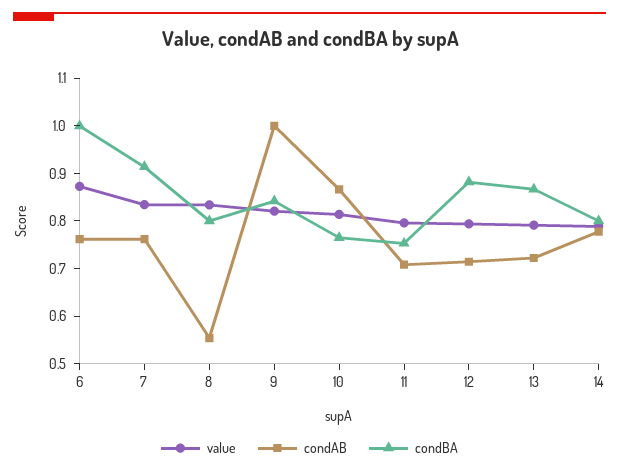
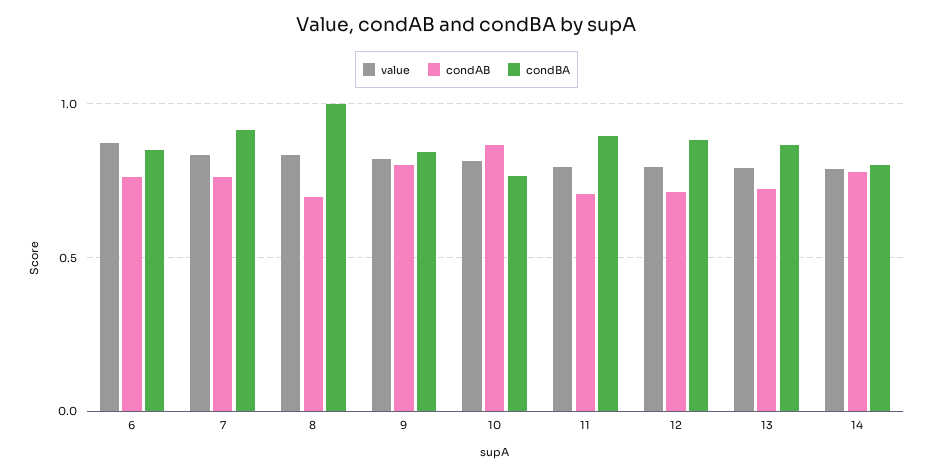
condBA, 6: 1 -> 0.85
condAB, 8: 0.56 -> 0.7
condBA, 8: 0.8 -> 1
condAB, 9: 1 -> 0.8
condBA, 11: 0.76 -> 0.9

